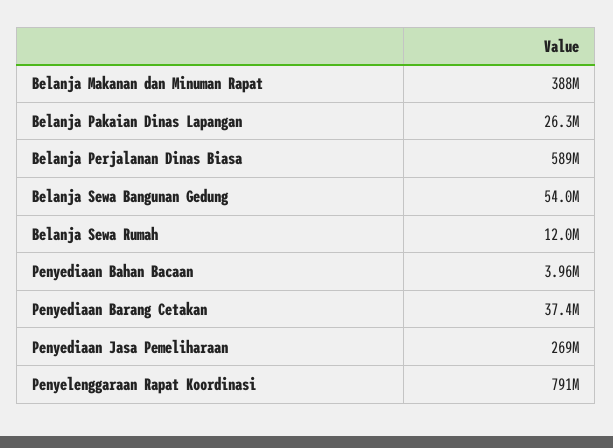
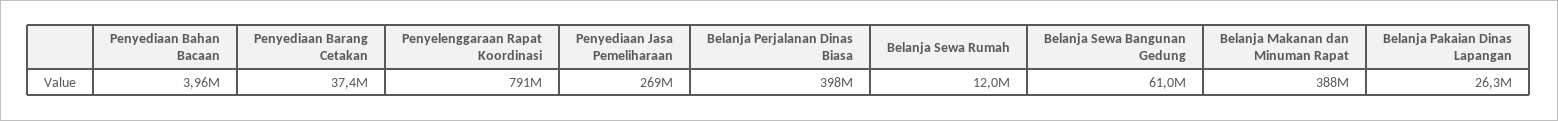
Belanja Perjalanan Dinas Biasa: 589000000 -> 398000000
Belanja Sewa Bangunan Gedung: 54000000 -> 61000000

